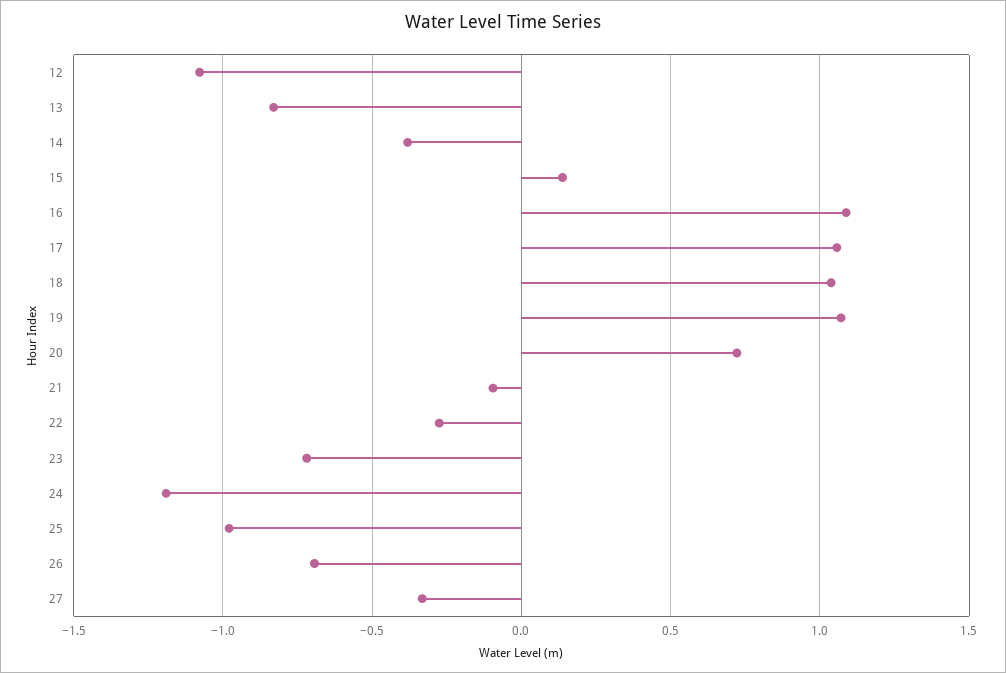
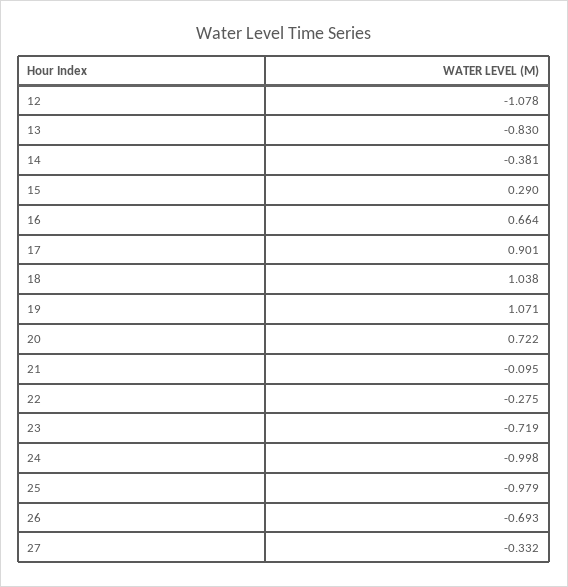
15: 0.15 -> 0.29
16: 1.1 -> 0.664
17: 1.05 -> 0.901
24: -1.2 -> -0.998

